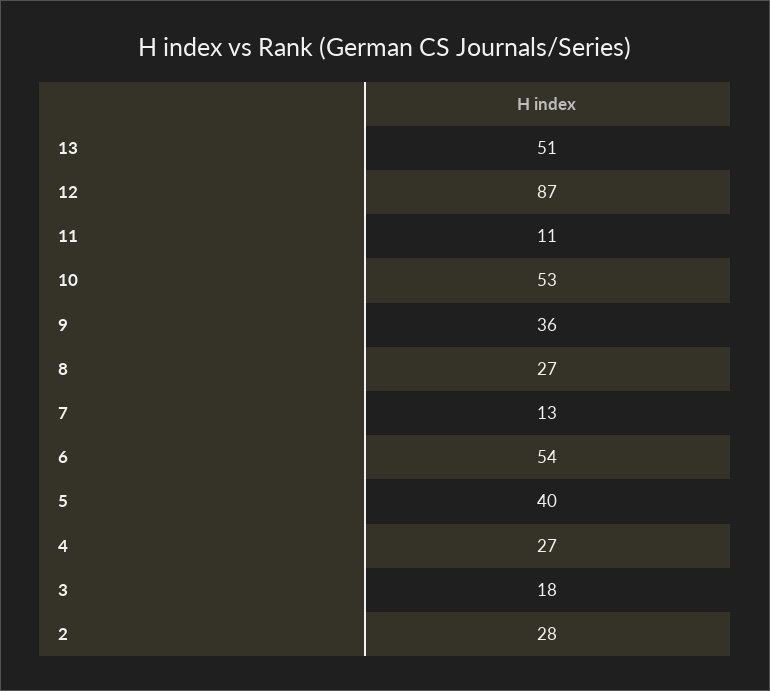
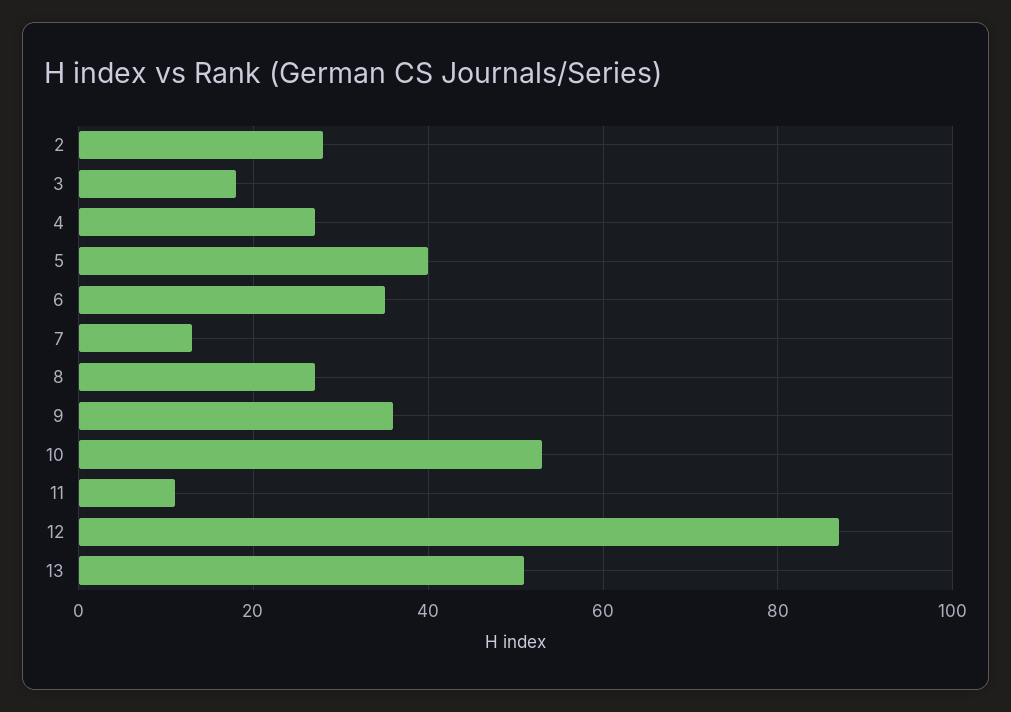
6: 54 -> 35

